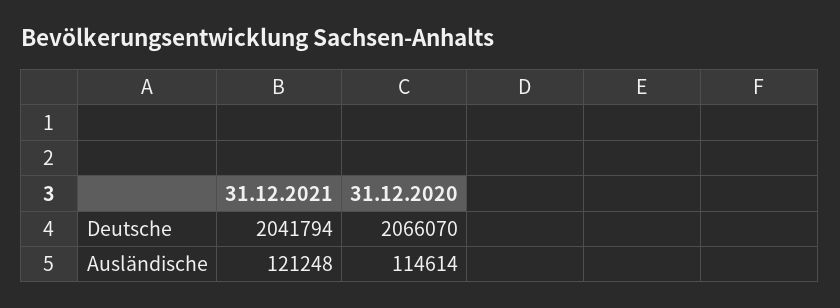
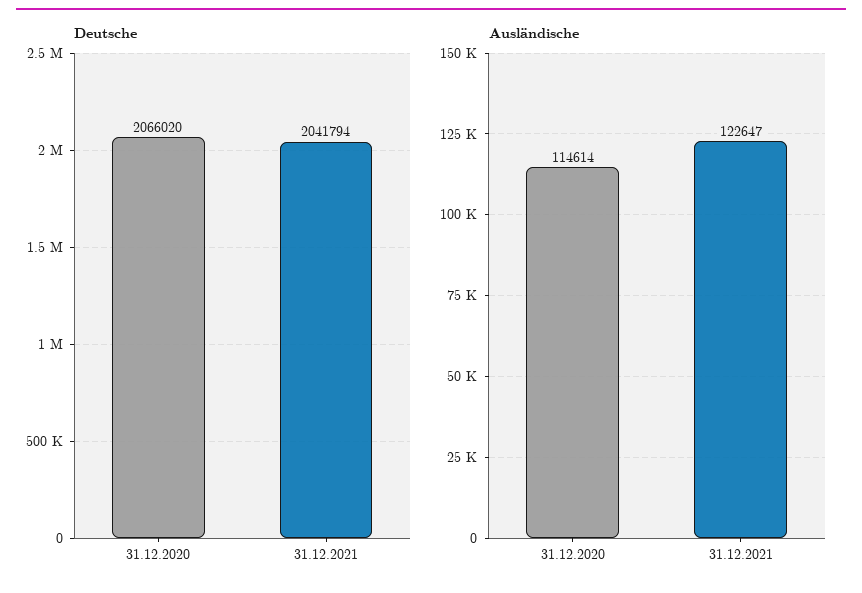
Deutsche, 31.12.2020: 2066070 -> 2066020
Ausländische, 31.12.2021: 121248 -> 122647

